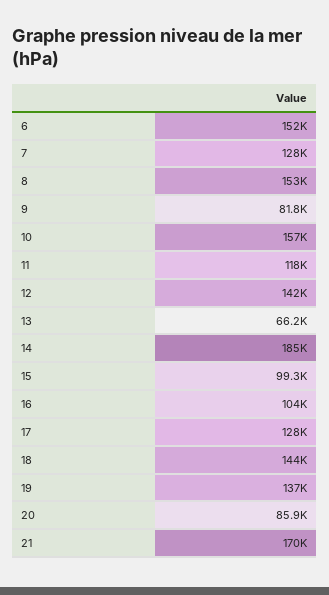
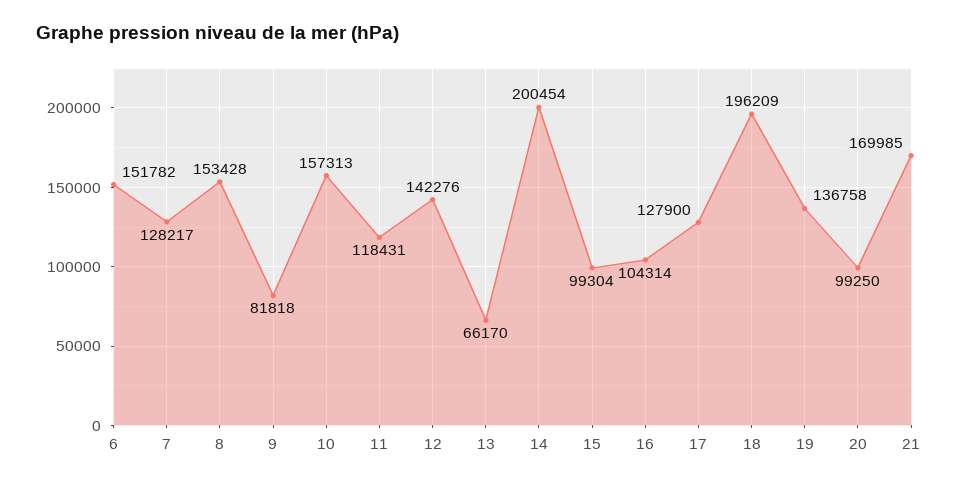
14: 185000 -> 200454
18: 144000 -> 196209
20: 85900 -> 99250

